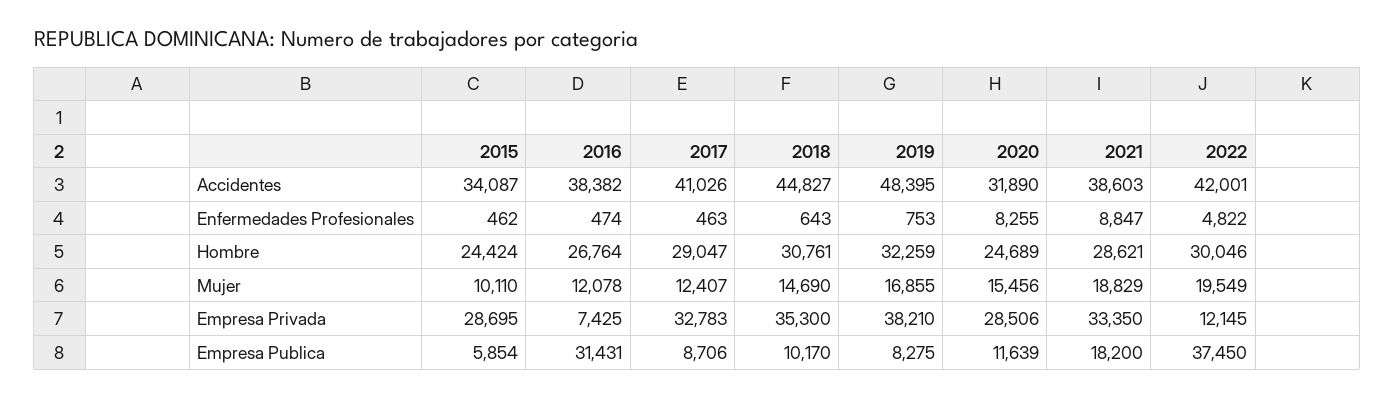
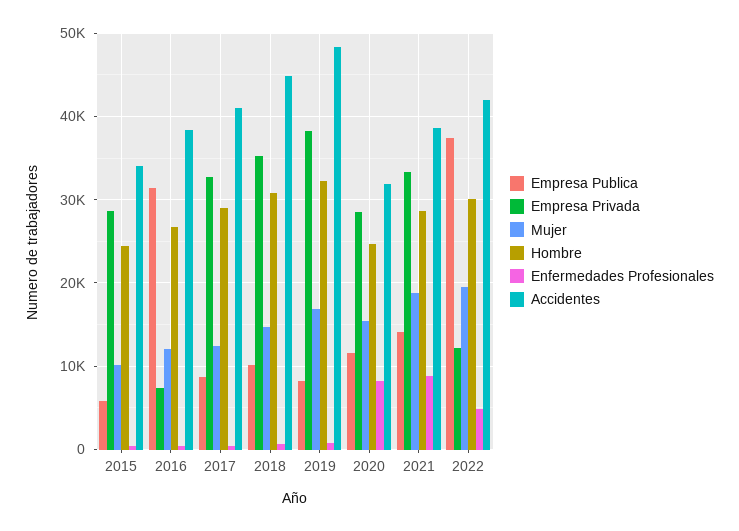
Empresa Publica, 2021: 18200 -> 14000

